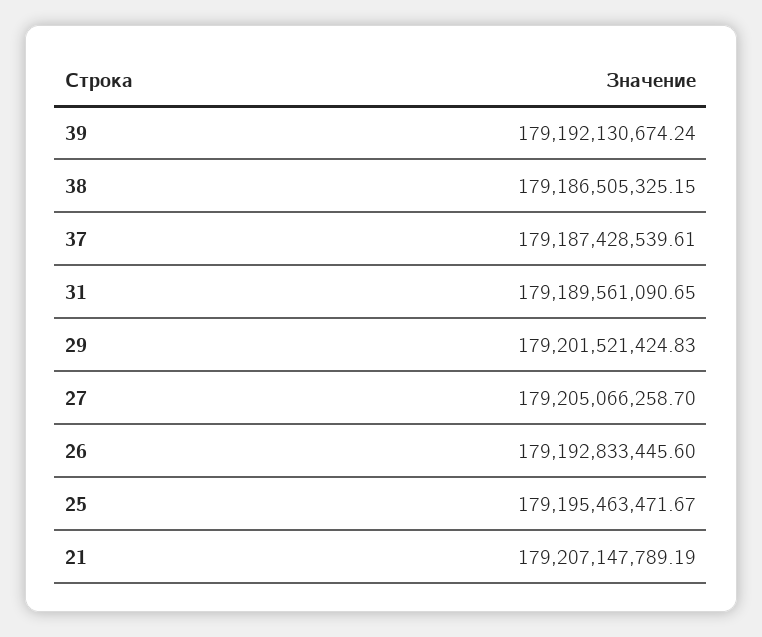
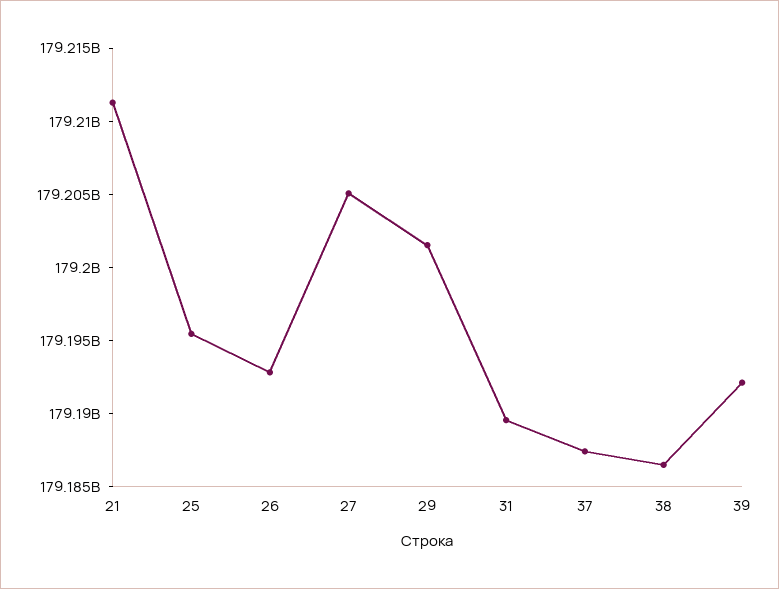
21: 179207147789.19 -> 179211000000

